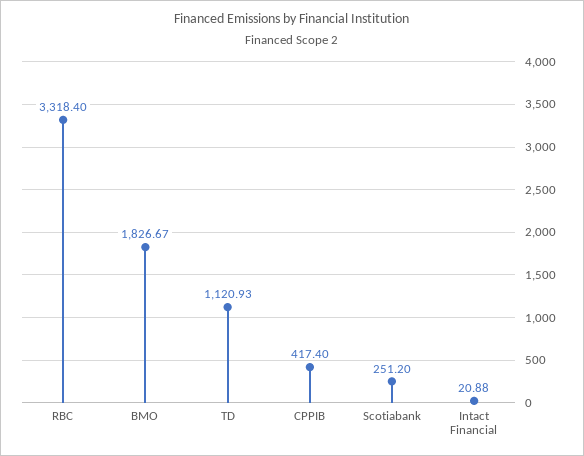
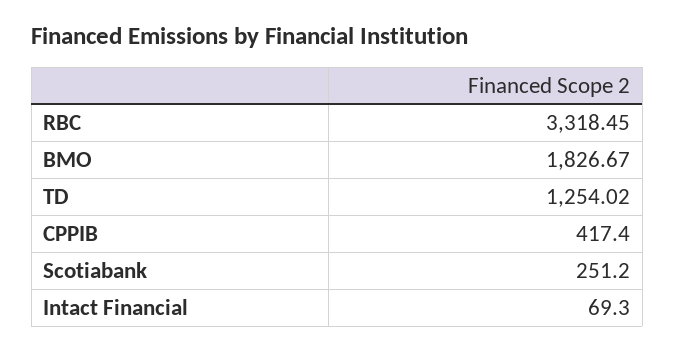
RBC: 3318.4 -> 3318.45
TD: 1120.93 -> 1254.02
Intact Financial: 20.88 -> 69.3

